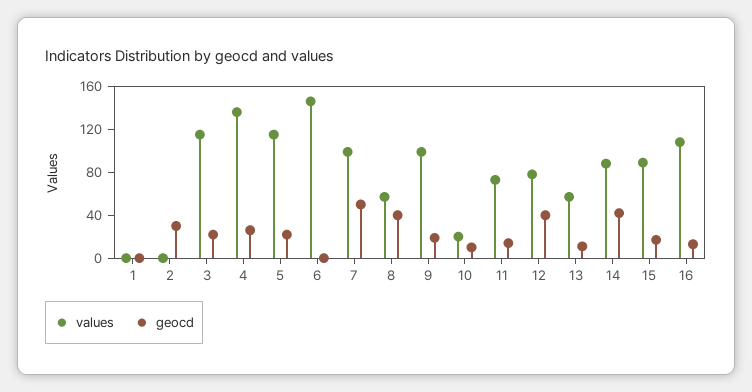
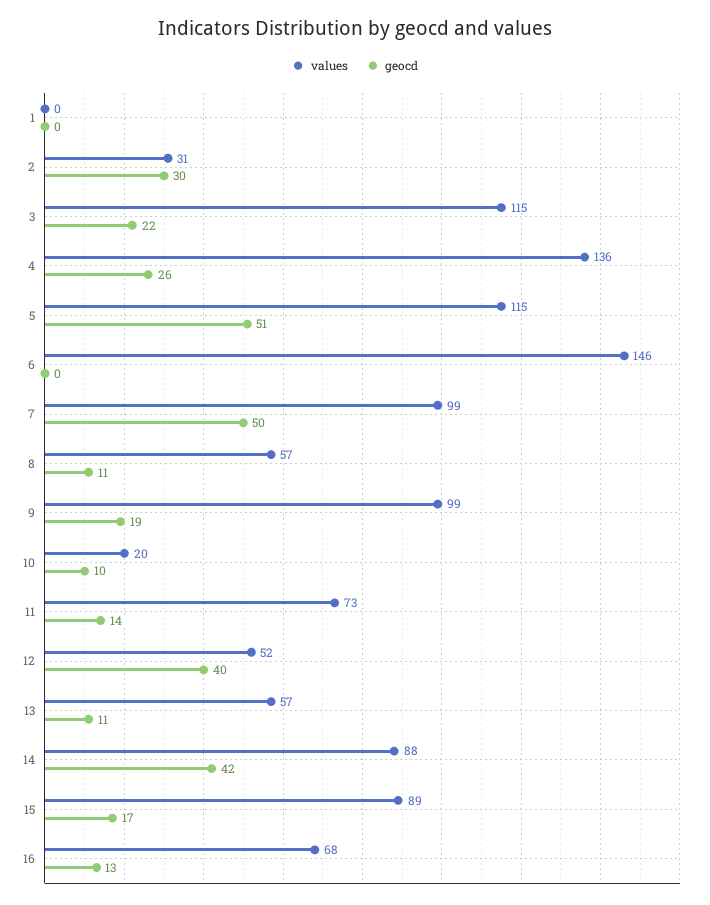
values, 2: 0 -> 31
geocd, 5: 20 -> 51
geocd, 8: 40 -> 11
values, 12: 80 -> 52
values, 16: 110 -> 68

